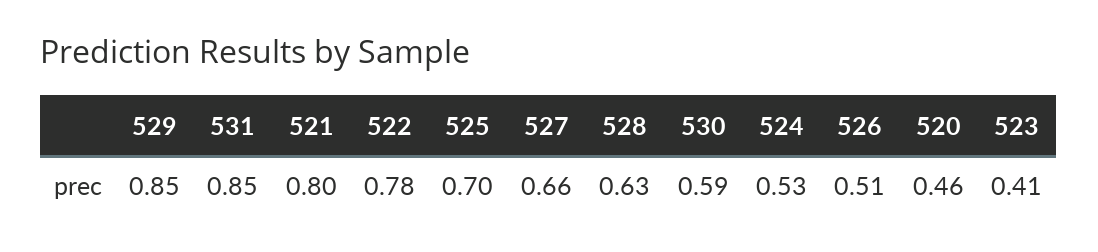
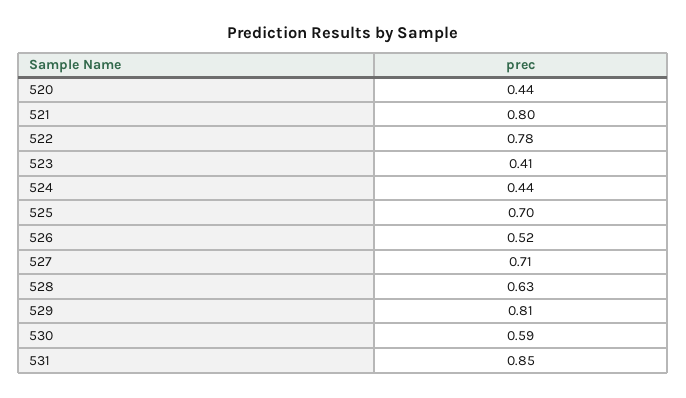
529: 0.85 -> 0.81
527: 0.66 -> 0.71
524: 0.53 -> 0.44
526: 0.51 -> 0.52
520: 0.46 -> 0.44

